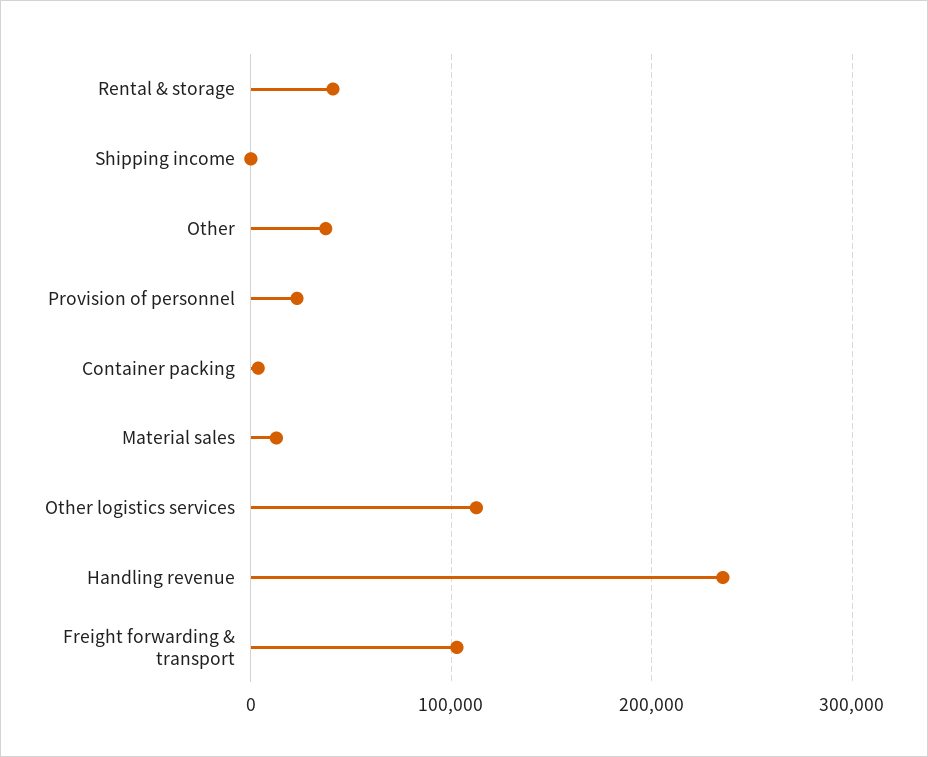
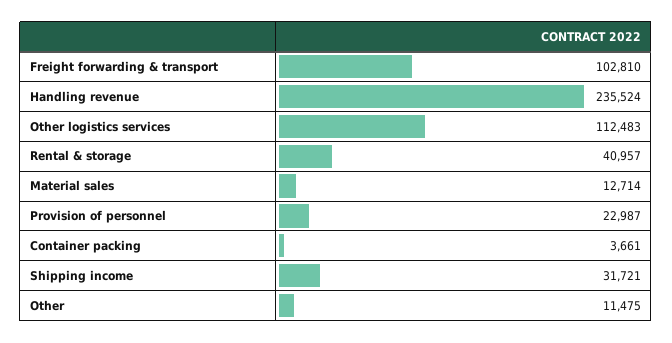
Shipping income: 0 -> 31721
Other: 40000 -> 11475

